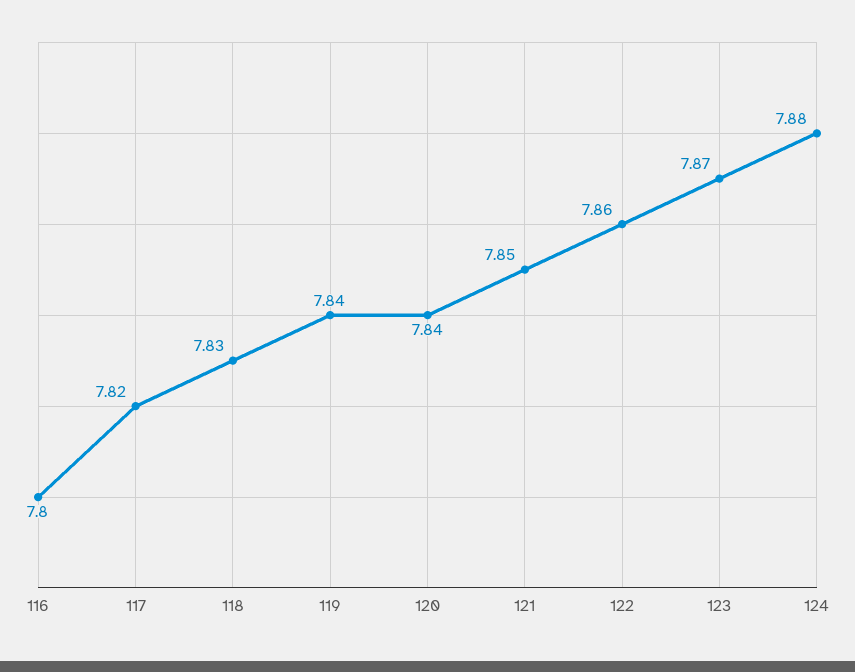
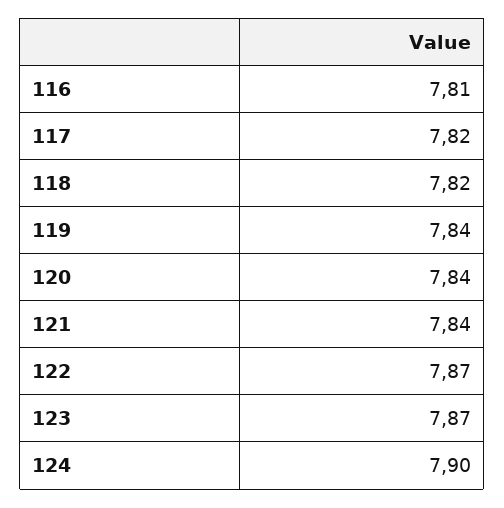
116: 7.8 -> 7.81
118: 7.83 -> 7.82
121: 7.85 -> 7.84
122: 7.86 -> 7.87
124: 7.88 -> 7.9

